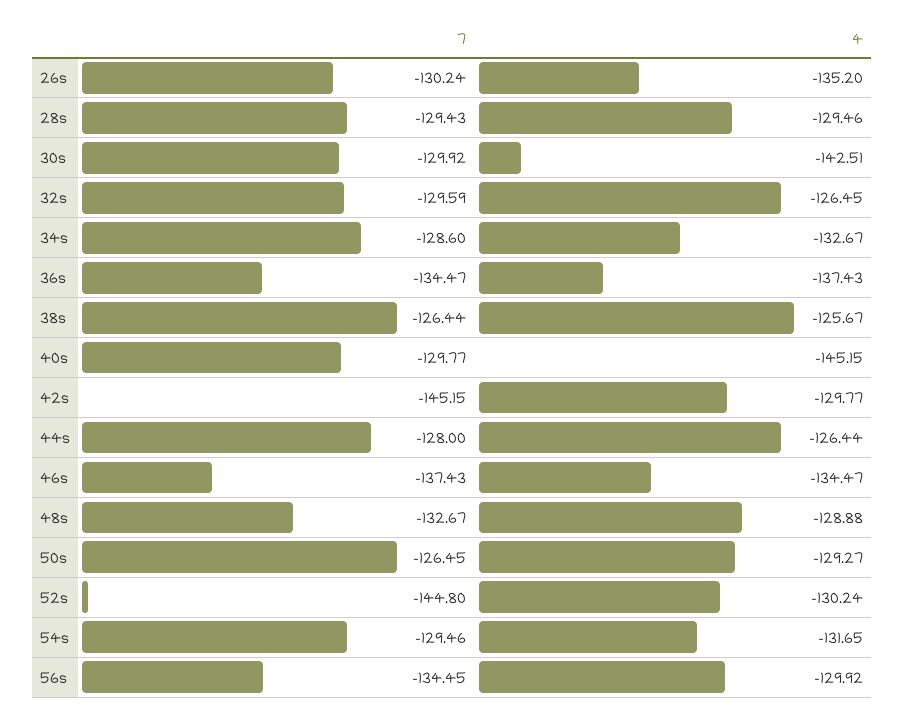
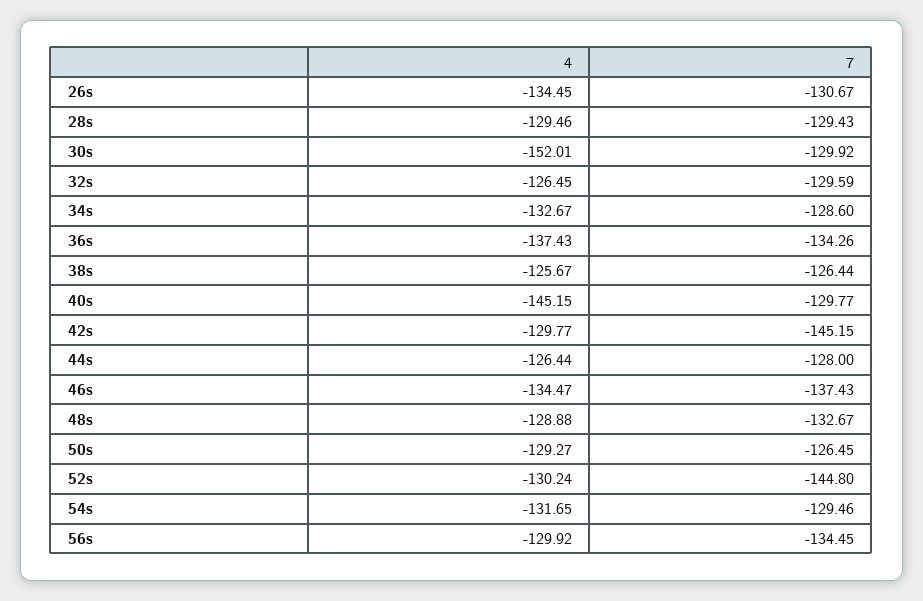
7, 26s: -130.24 -> -130.67
4, 26s: -135.2 -> -134.45
4, 30s: -142.51 -> -152.01
7, 36s: -134.47 -> -134.26

